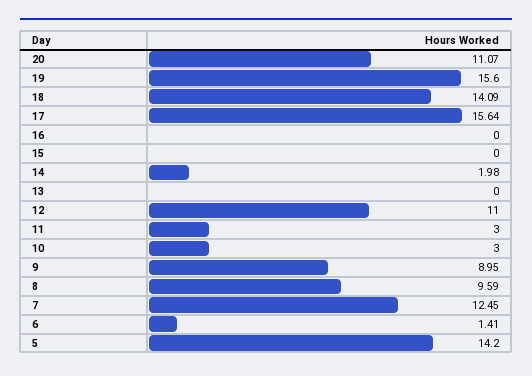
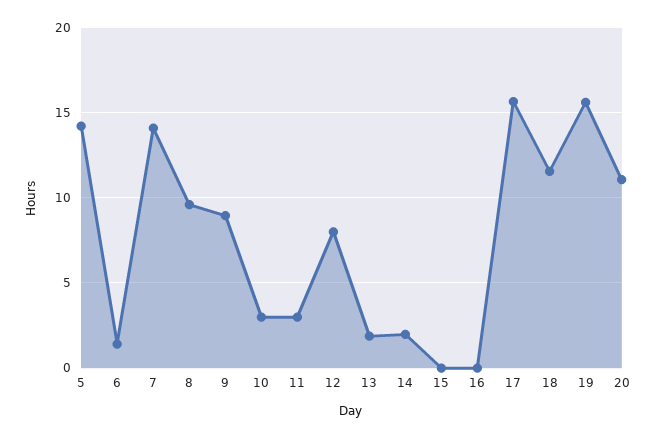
18: 14.09 -> 11.5
13: 0 -> 2
12: 11 -> 8
7: 12.45 -> 14

